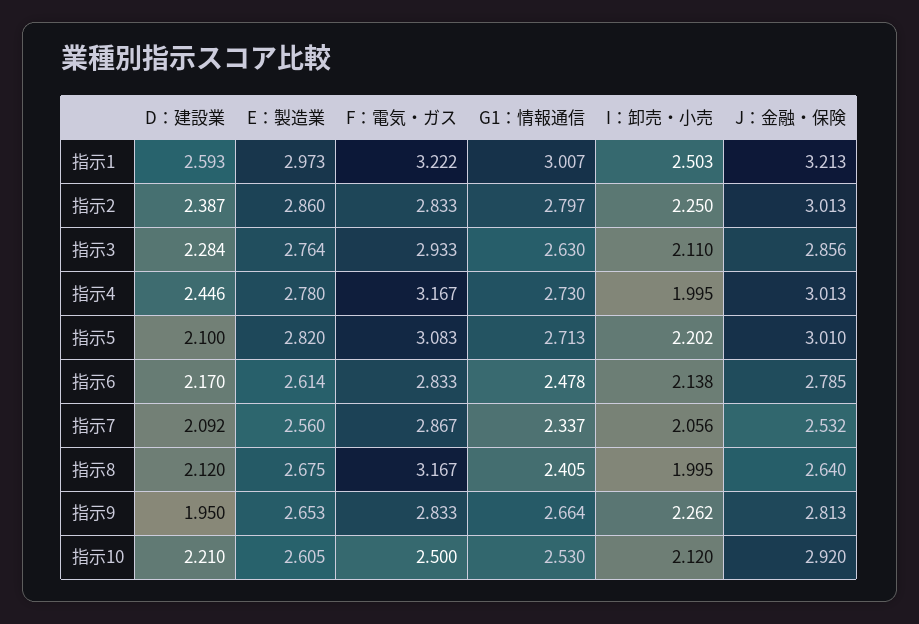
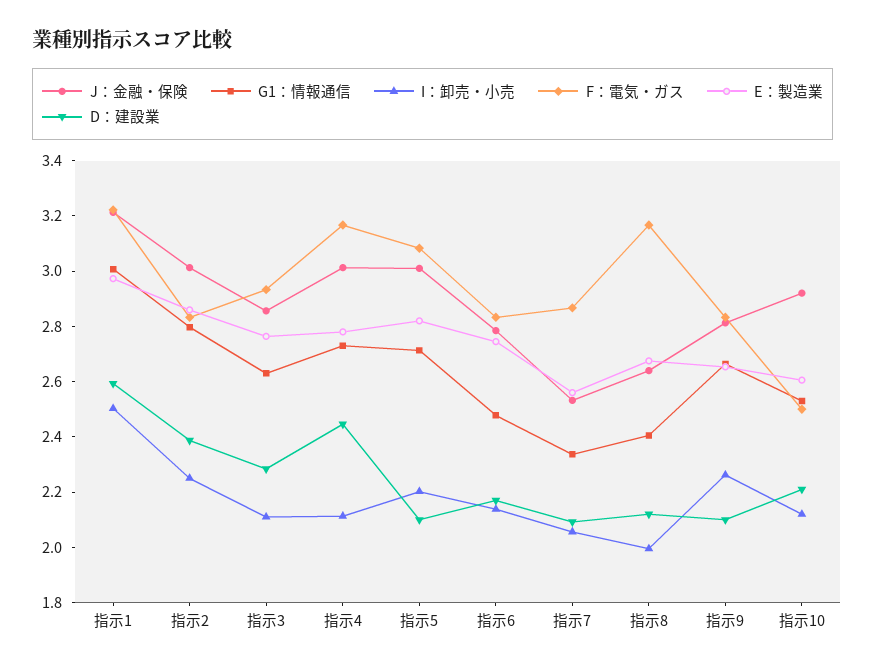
I：卸売・小売, 指示4: 1.995 -> 2.1
E：製造業, 指示6: 2.614 -> 2.75
D：建設業, 指示9: 1.95 -> 2.1

